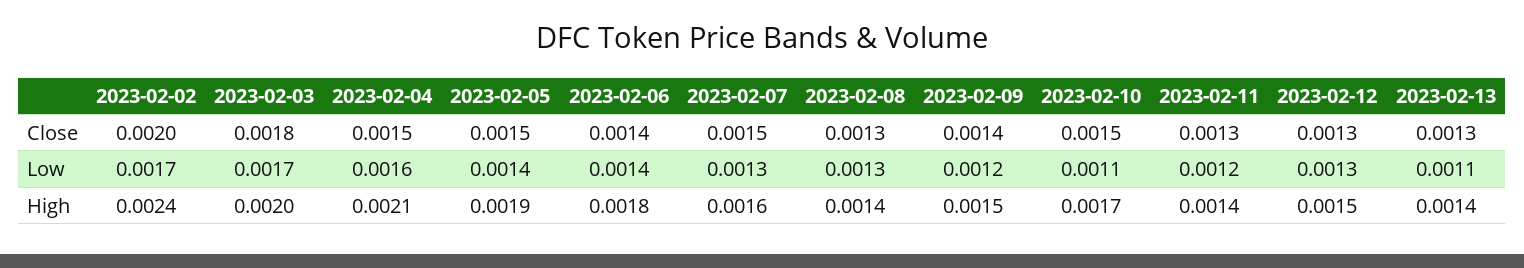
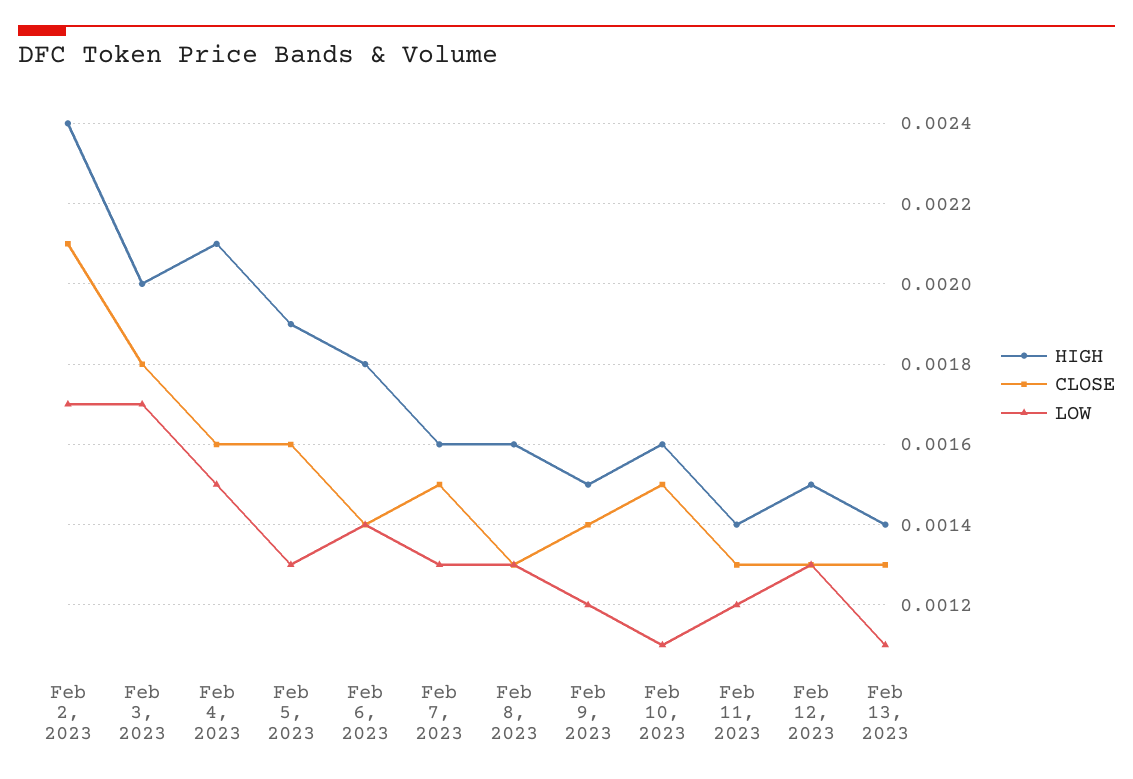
Close, 2023-02-02: 0.002 -> 0.0021
Close, 2023-02-04: 0.0015 -> 0.0016
Close, 2023-02-05: 0.0015 -> 0.0016
Low, 2023-02-04: 0.0016 -> 0.0015
Low, 2023-02-05: 0.0014 -> 0.0013
High, 2023-02-08: 0.0014 -> 0.0016
High, 2023-02-10: 0.0017 -> 0.0016

